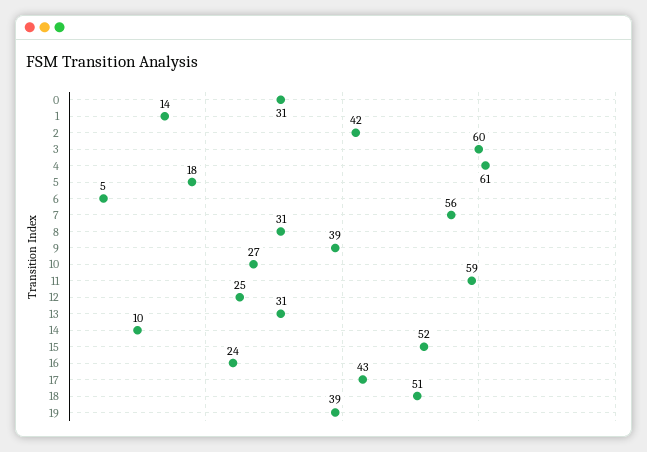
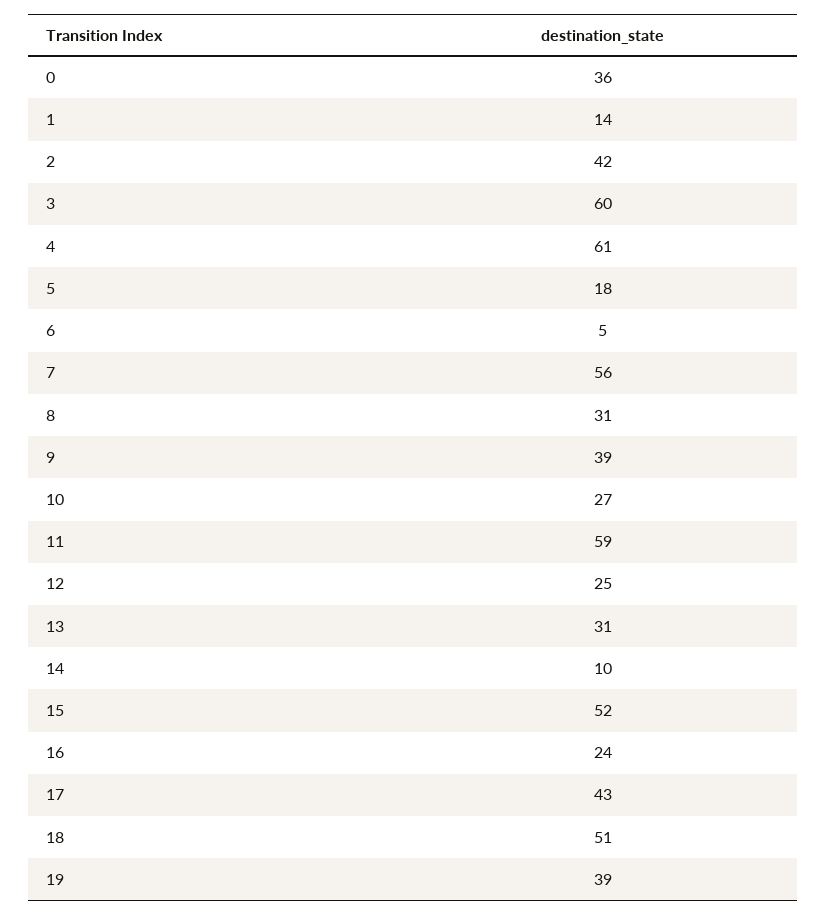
0: 31 -> 36

